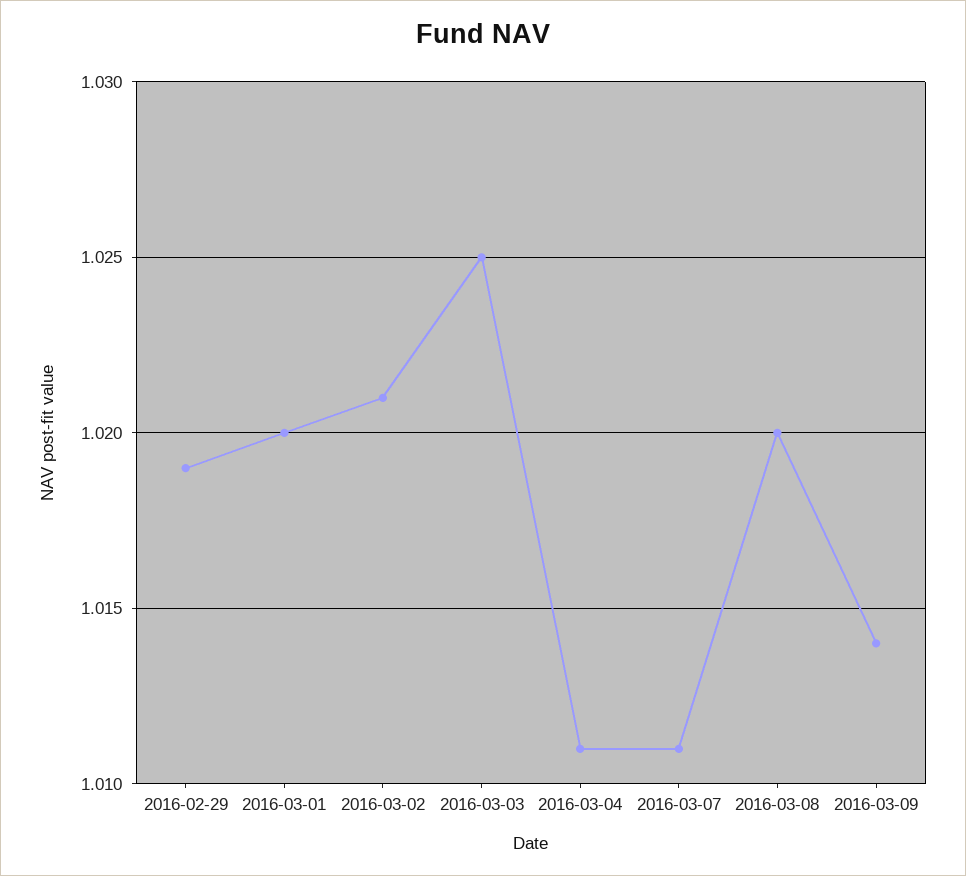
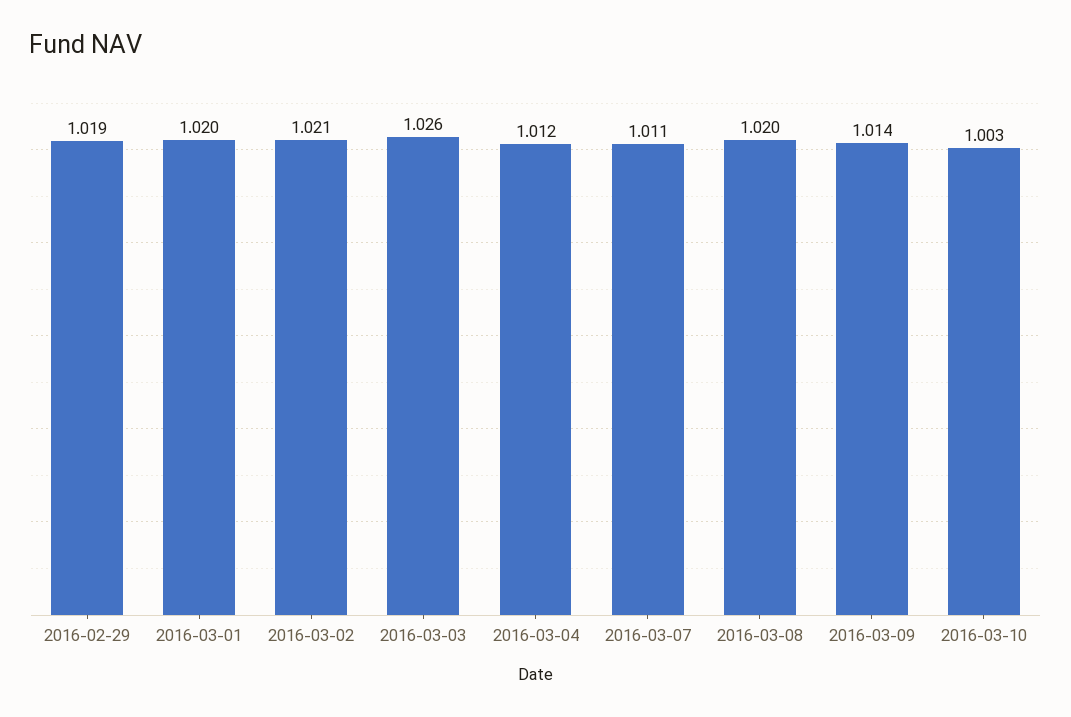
2016-03-03: 1.025 -> 1.026
2016-03-04: 1.011 -> 1.012
2016-03-10: none -> 1.003

